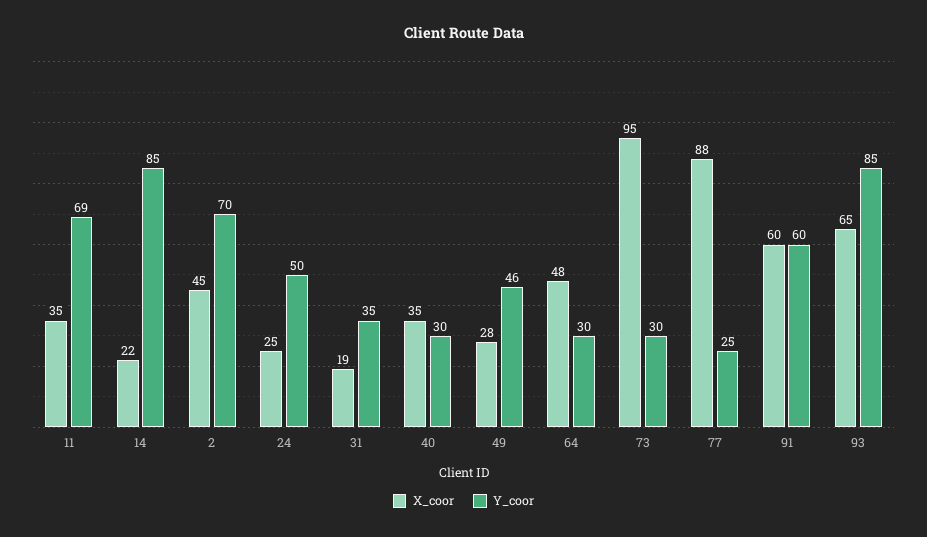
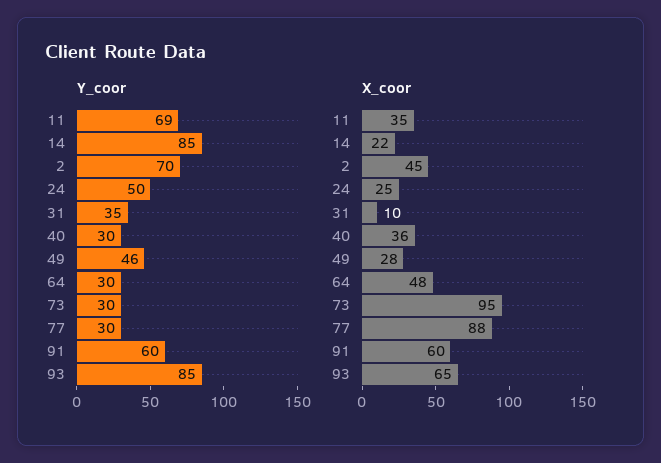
X_coor, 31: 19 -> 10
X_coor, 40: 35 -> 36
Y_coor, 77: 25 -> 30

